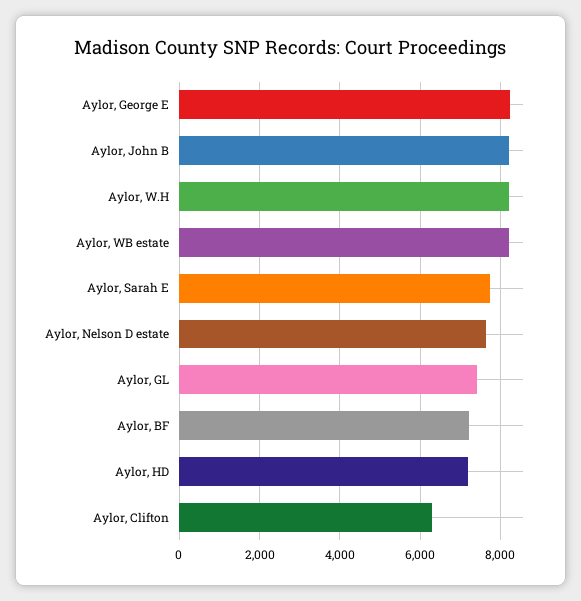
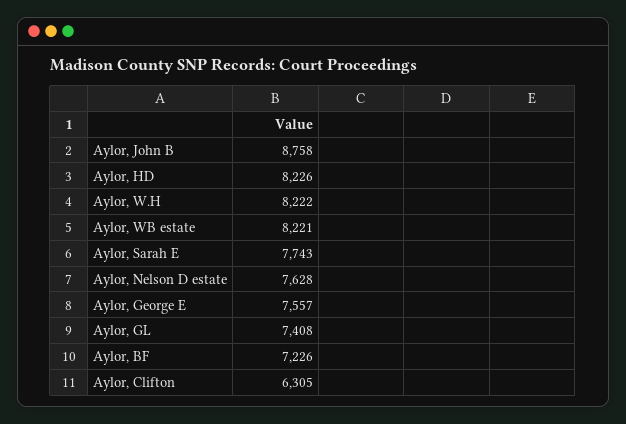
Aylor, George E: 8200 -> 7557
Aylor, John B: 8200 -> 8758
Aylor, HD: 7200 -> 8226

